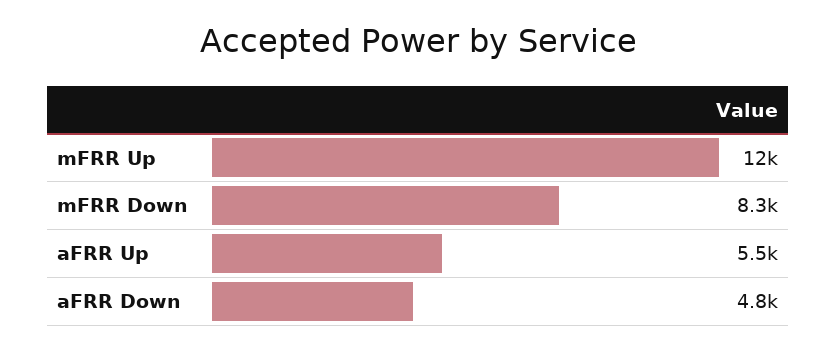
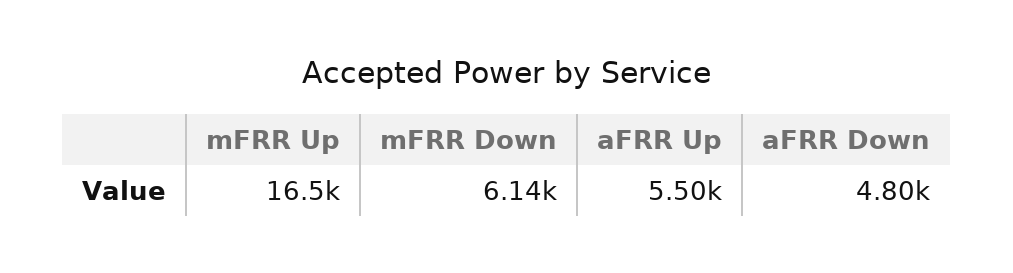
mFRR Up: 12000 -> 16500
mFRR Down: 8300 -> 6140

